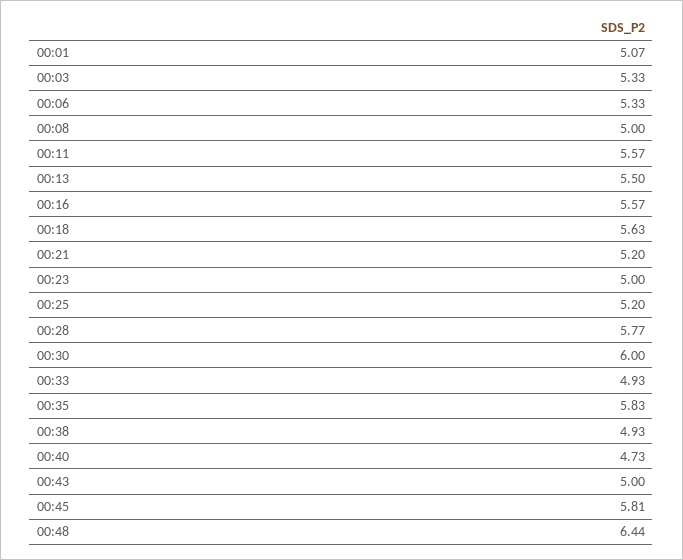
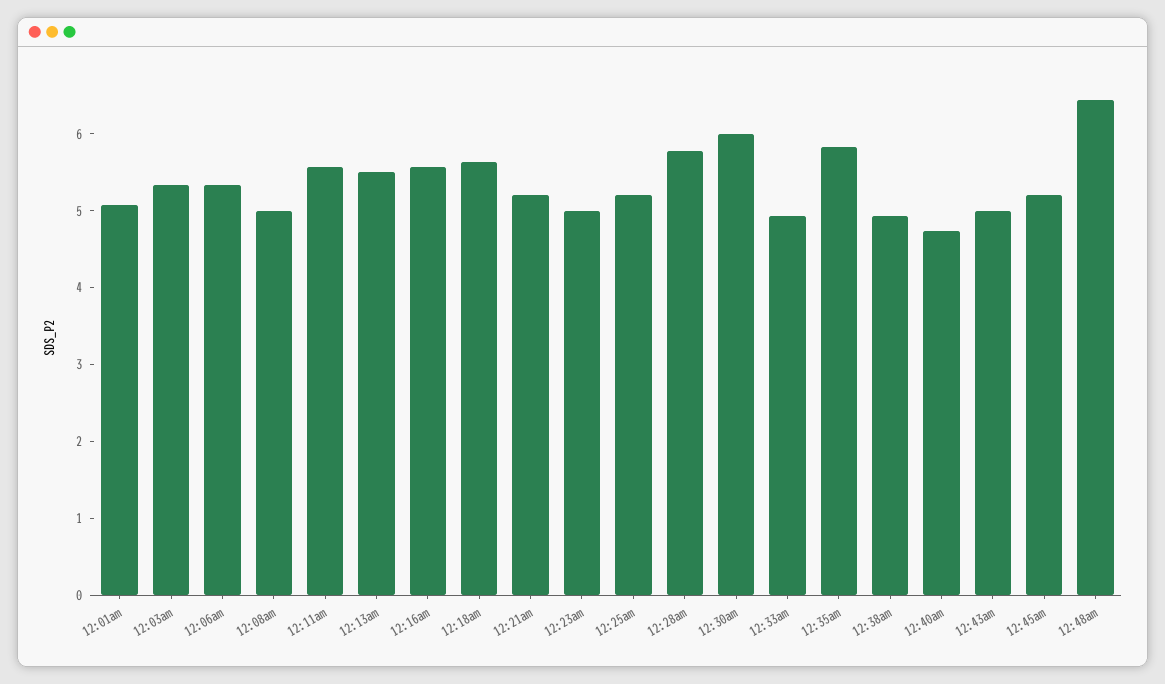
00:45: 5.81 -> 5.2

